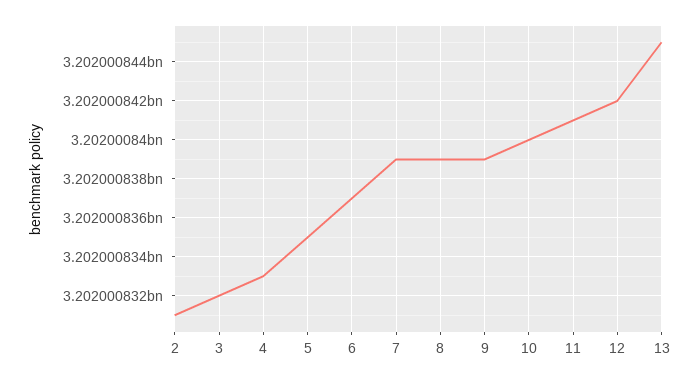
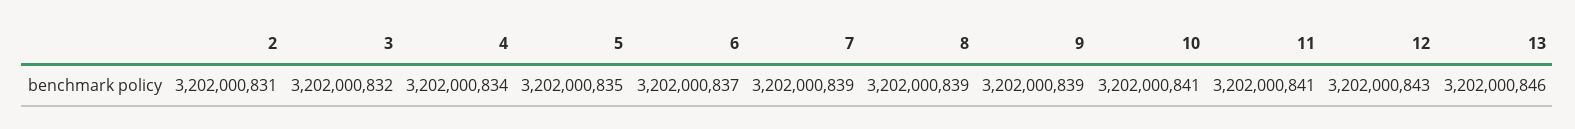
4: 3202000833 -> 3202000834
10: 3202000840 -> 3202000841
12: 3202000842 -> 3202000843
13: 3202000845 -> 3202000846

